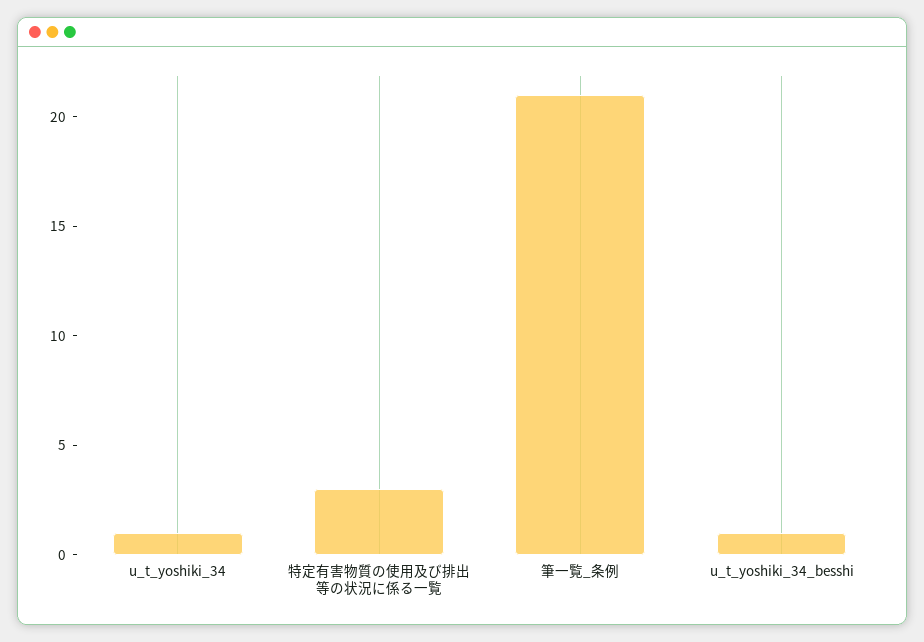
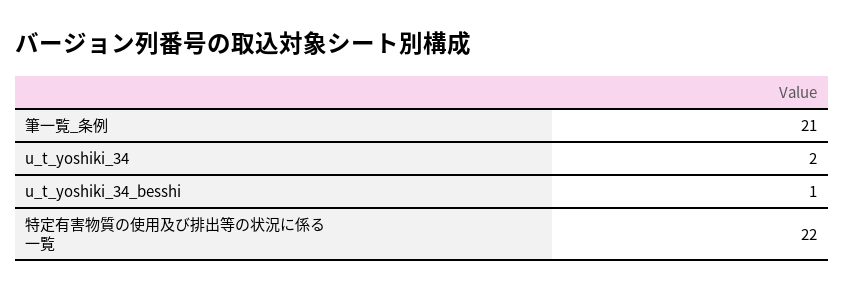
u_t_yoshiki_34: 1 -> 2
特定有害物質の使用及び排出等の状況に係る一覧: 3 -> 22

